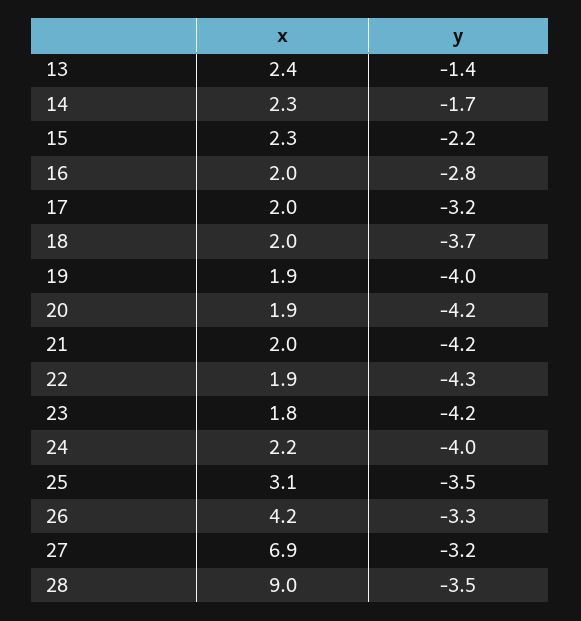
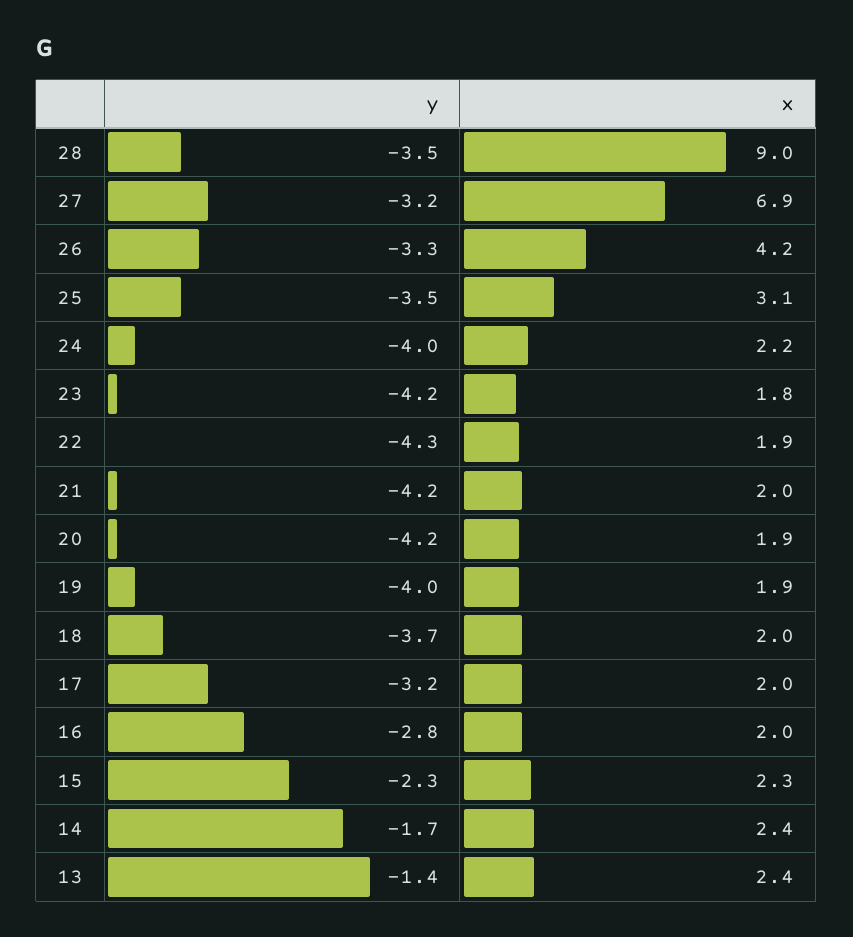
x, 14: 2.3 -> 2.4
y, 15: -2.2 -> -2.3

